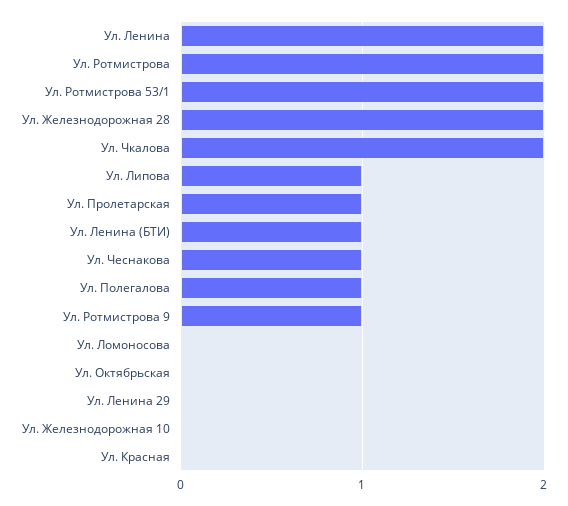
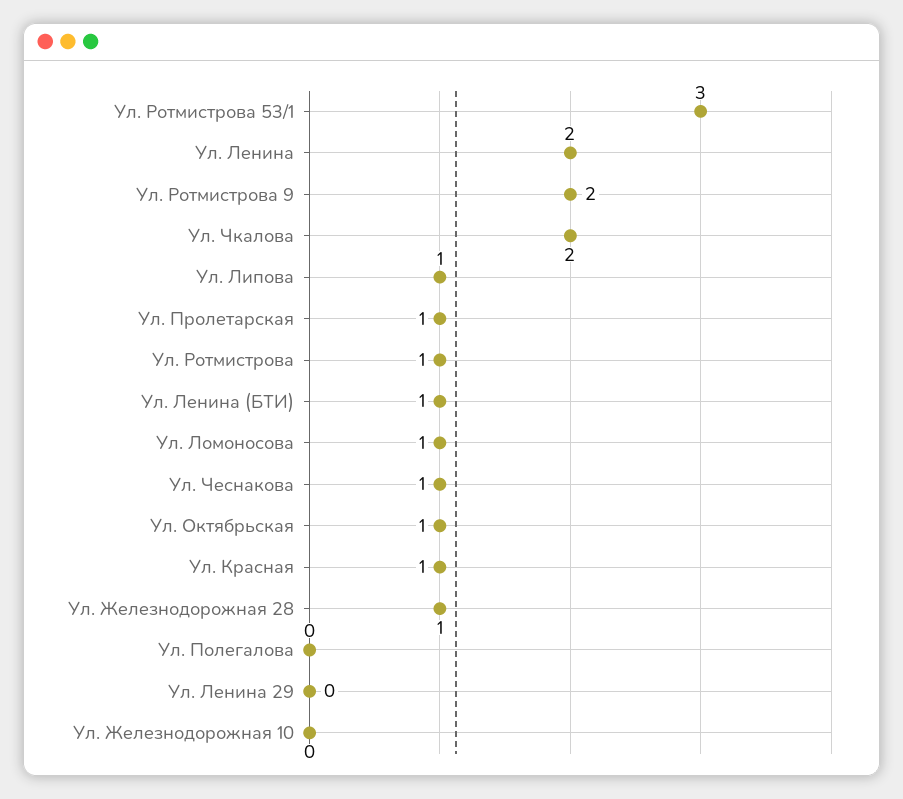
Ул. Ротмистрова: 2 -> 1
Ул. Ротмистрова 53/1: 2 -> 3
Ул. Железнодорожная 28: 2 -> 1
Ул. Полегалова: 1 -> 0
Ул. Ротмистрова 9: 1 -> 2
Ул. Ломоносова: 0 -> 1
Ул. Октябрьская: 0 -> 1
Ул. Красная: 0 -> 1

